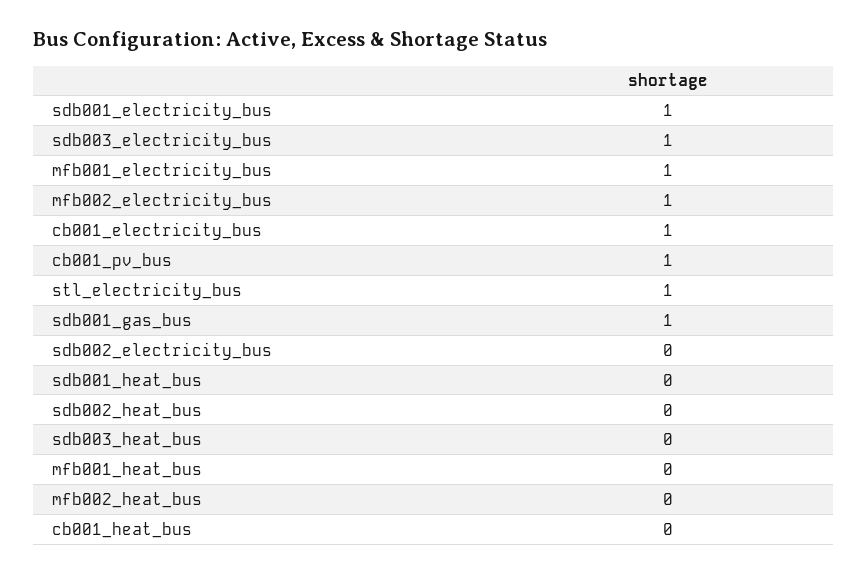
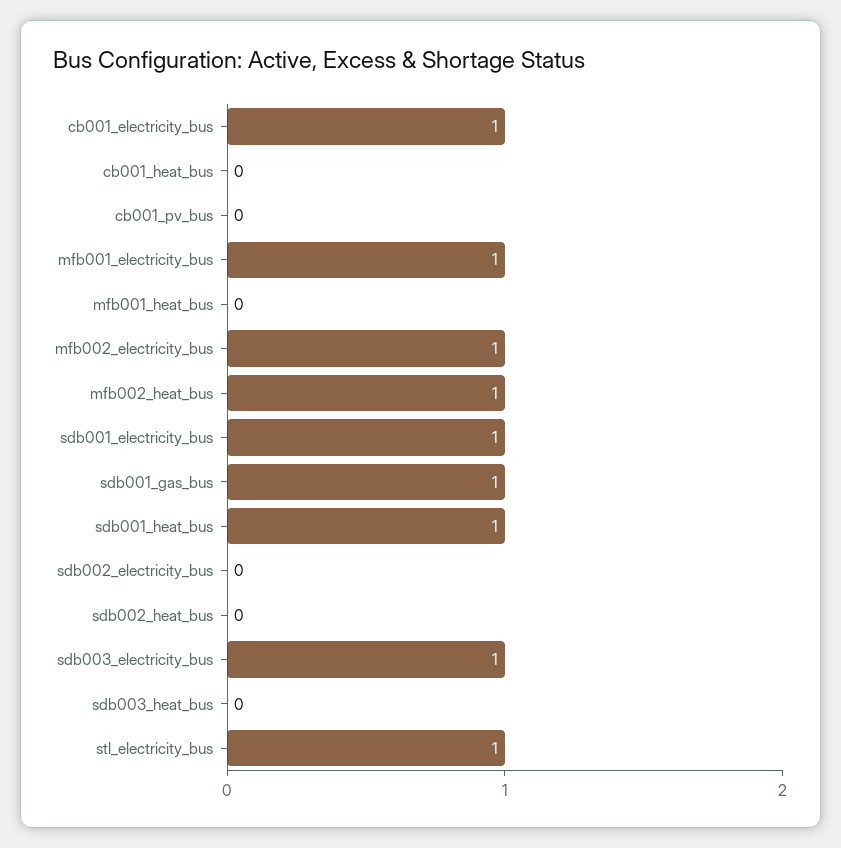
cb001_pv_bus: 1 -> 0
sdb001_heat_bus: 0 -> 1
mfb002_heat_bus: 0 -> 1

